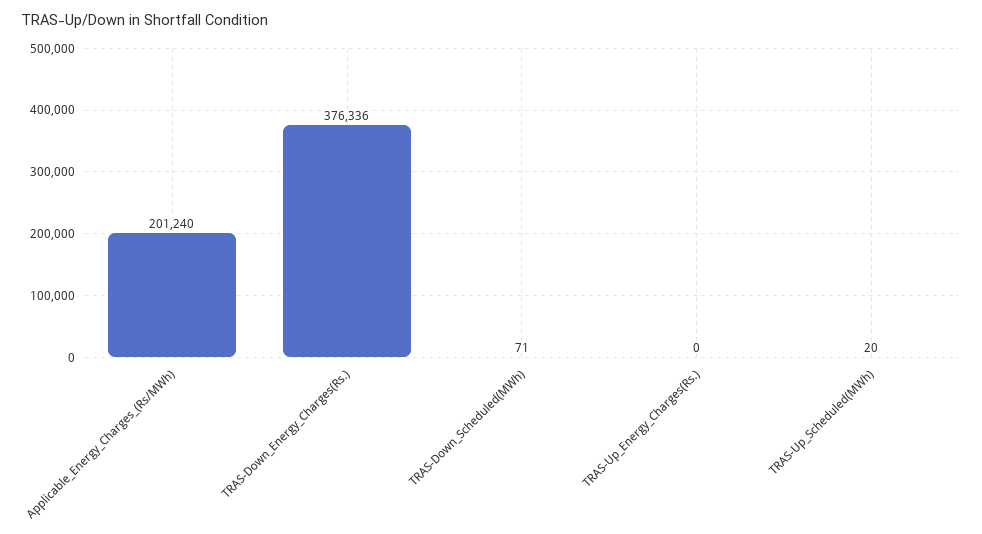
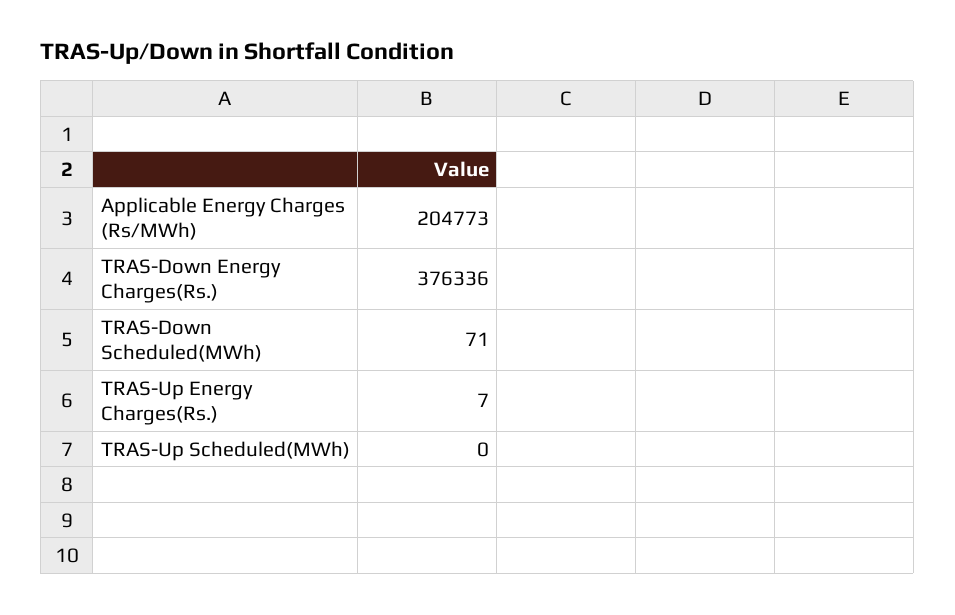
Applicable_Energy_Charges_(Rs/MWh): 201240 -> 204773
TRAS-Up_Energy_Charges(Rs.): 0 -> 7
TRAS-Up_Scheduled(MWh): 20 -> 0

